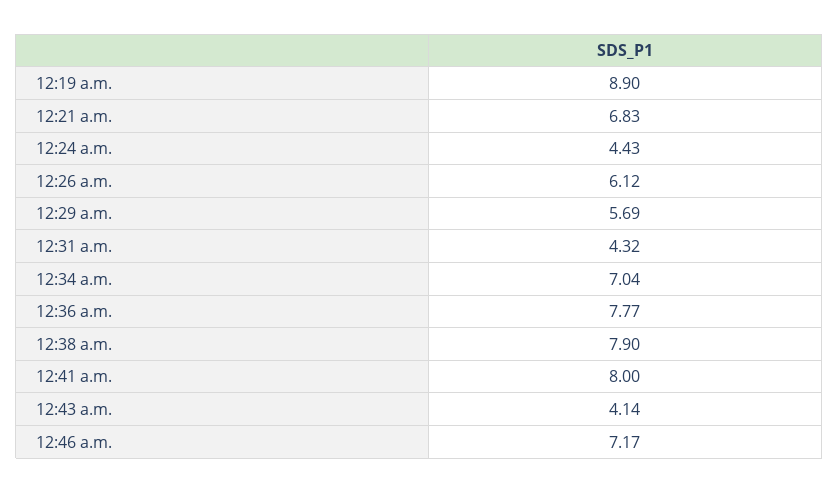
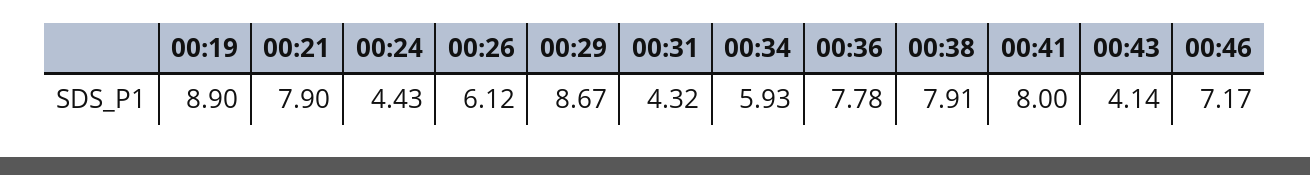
12:21 a.m.: 6.83 -> 7.9
12:29 a.m.: 5.69 -> 8.67
12:34 a.m.: 7.04 -> 5.93
12:36 a.m.: 7.77 -> 7.78
12:38 a.m.: 7.9 -> 7.91

